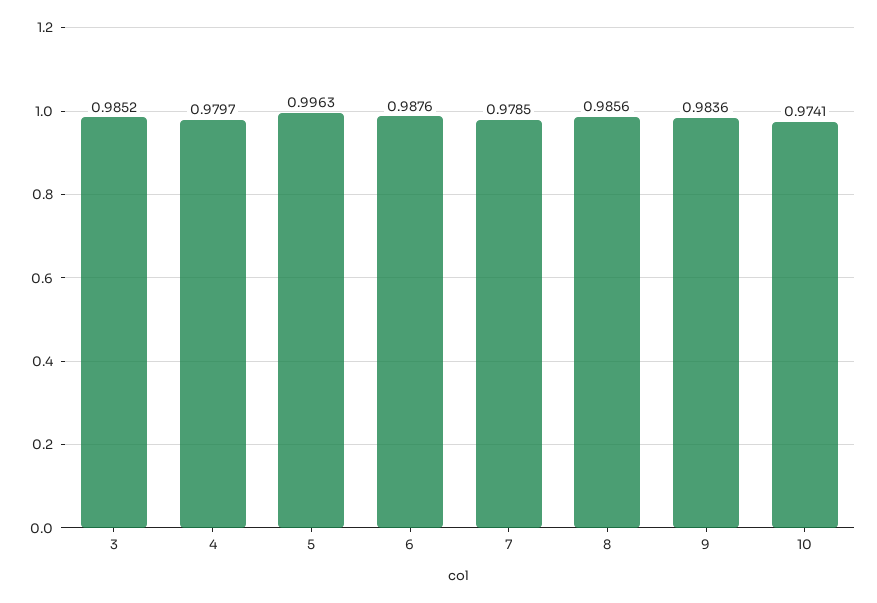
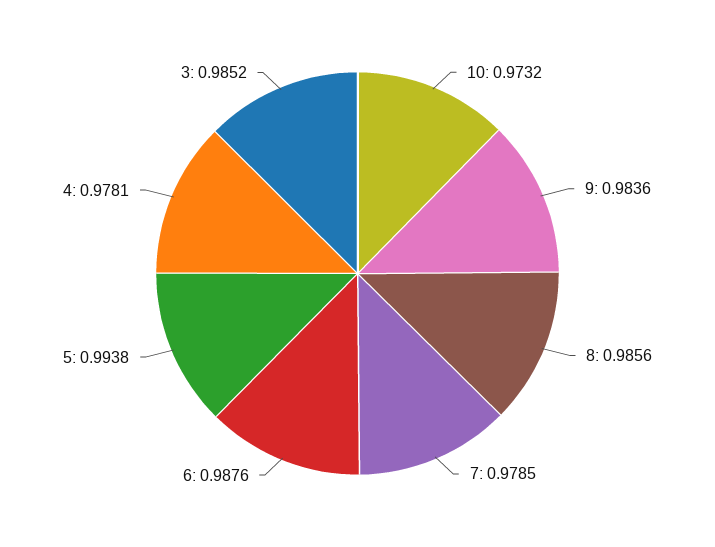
4: 0.9797 -> 0.9781
5: 0.9963 -> 0.9938
10: 0.9741 -> 0.9732

